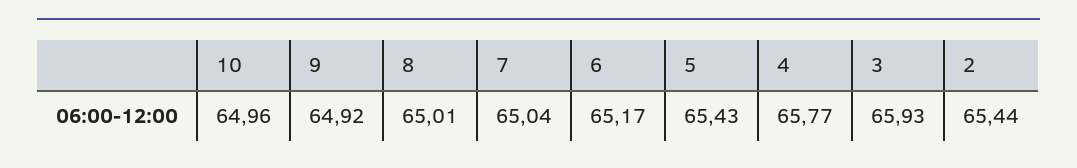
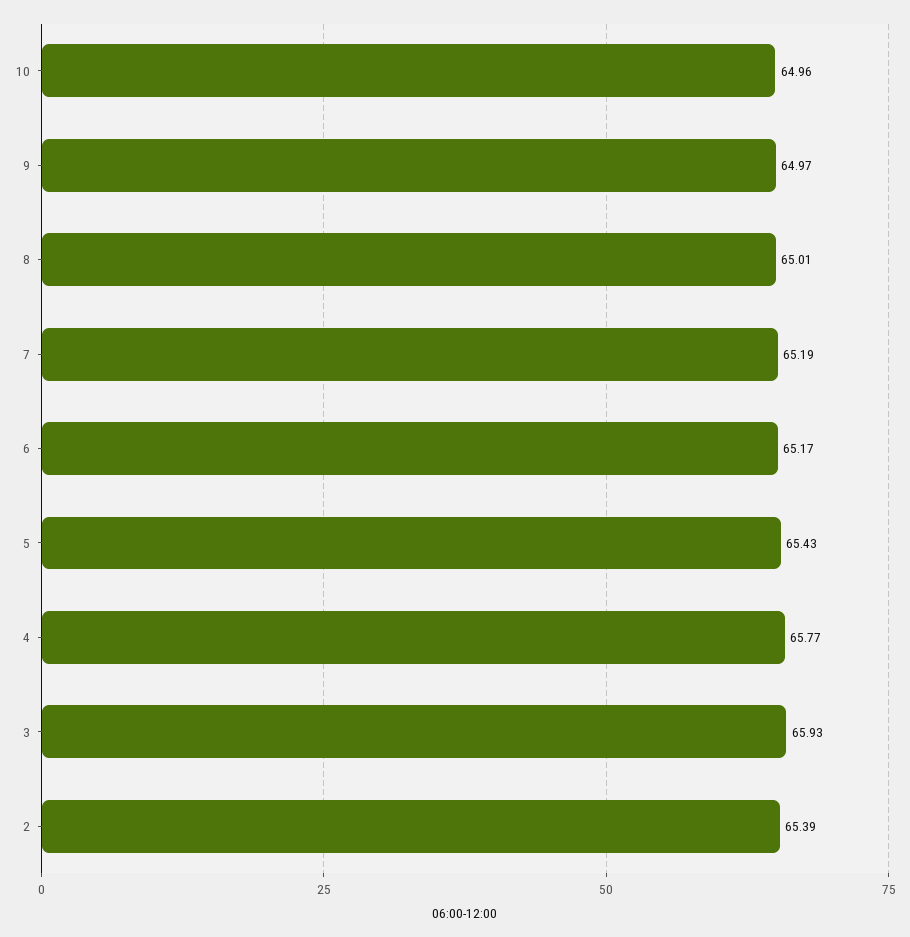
9: 64.92 -> 64.97
7: 65.04 -> 65.19
2: 65.44 -> 65.39

